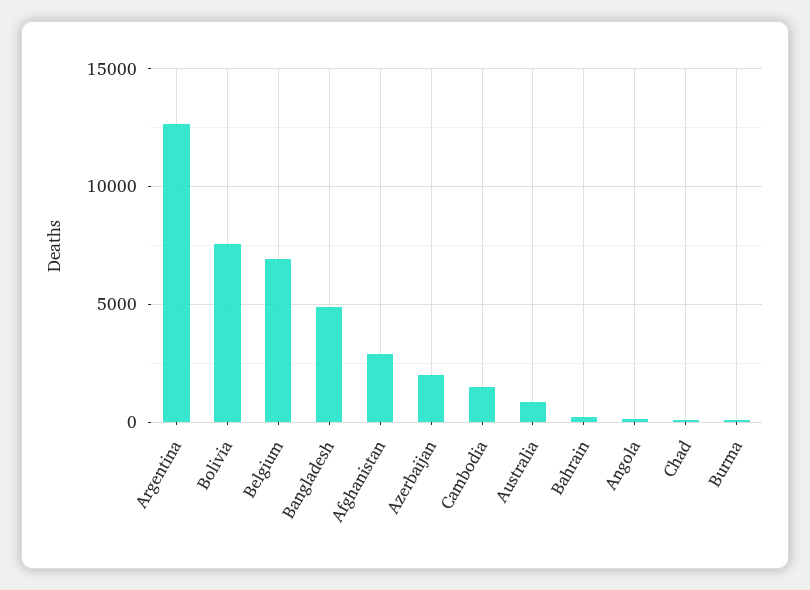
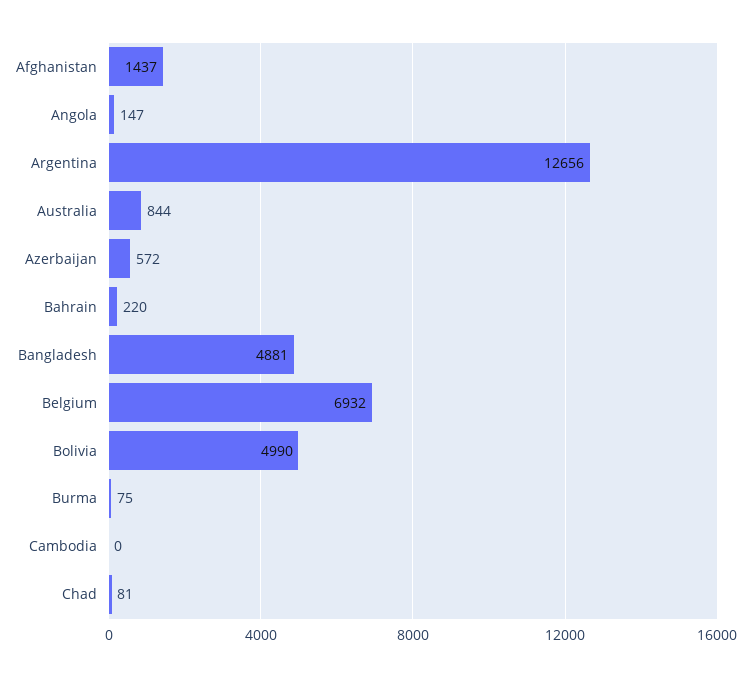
Bolivia: 7500 -> 4990
Afghanistan: 3000 -> 1437
Azerbaijan: 2000 -> 572
Cambodia: 1500 -> 0

